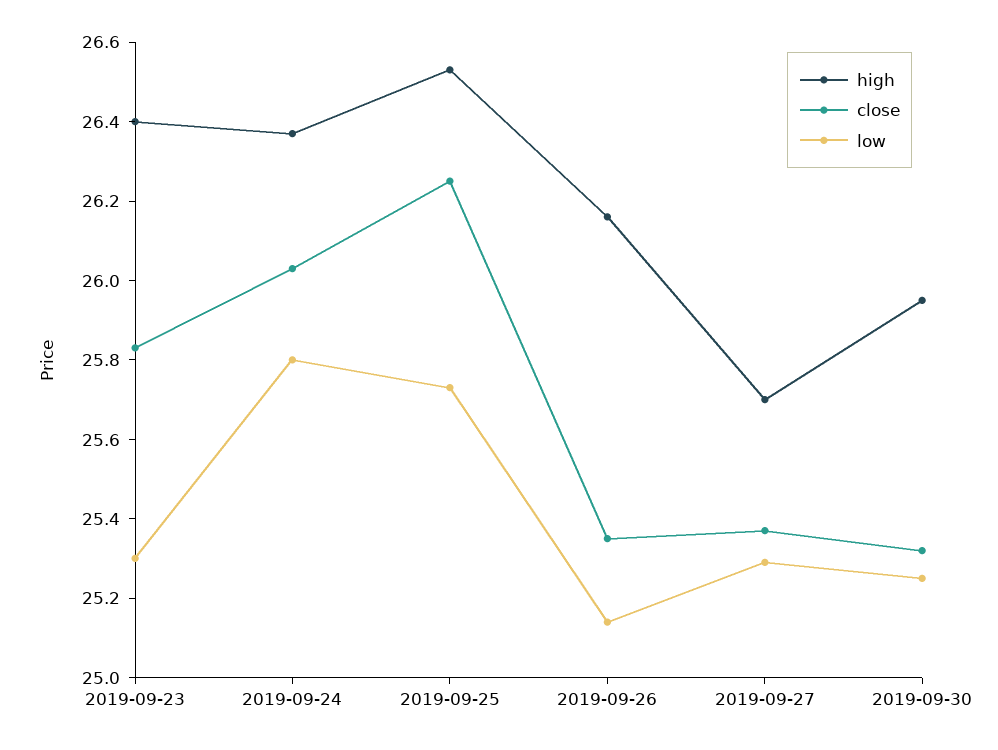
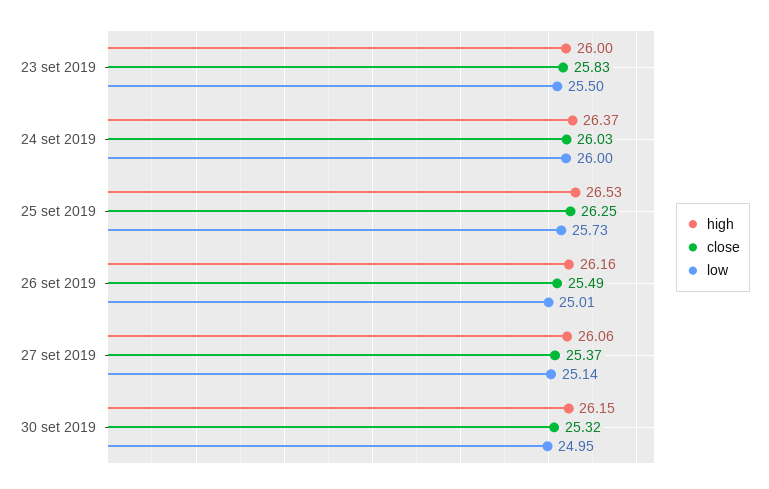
high, 2019-09-23: 26.4 -> 26
low, 2019-09-23: 25.3 -> 25.5
low, 2019-09-24: 25.8 -> 26
close, 2019-09-26: 25.35 -> 25.49
low, 2019-09-26: 25.15 -> 25.01
high, 2019-09-27: 25.7 -> 26.06
low, 2019-09-27: 25.3 -> 25.14
high, 2019-09-30: 25.95 -> 26.15
low, 2019-09-30: 25.25 -> 24.95

